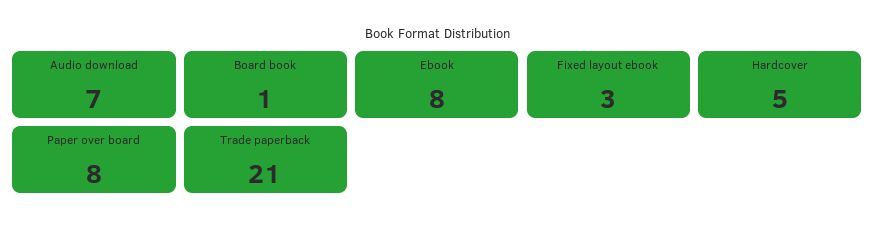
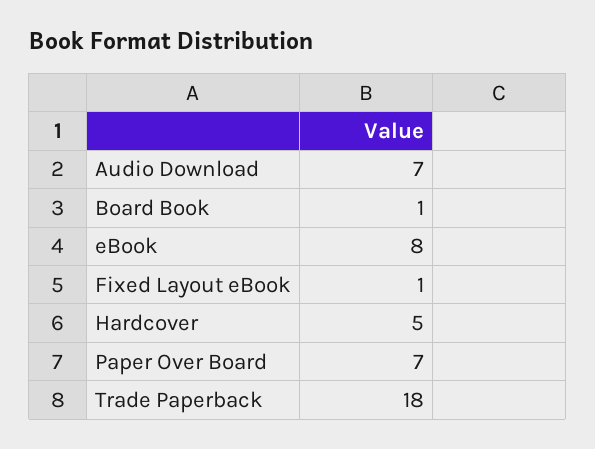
Fixed layout ebook: 3 -> 1
Paper over board: 8 -> 7
Trade paperback: 21 -> 18

